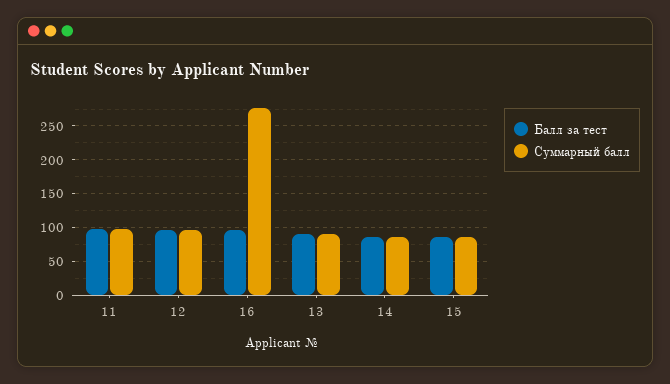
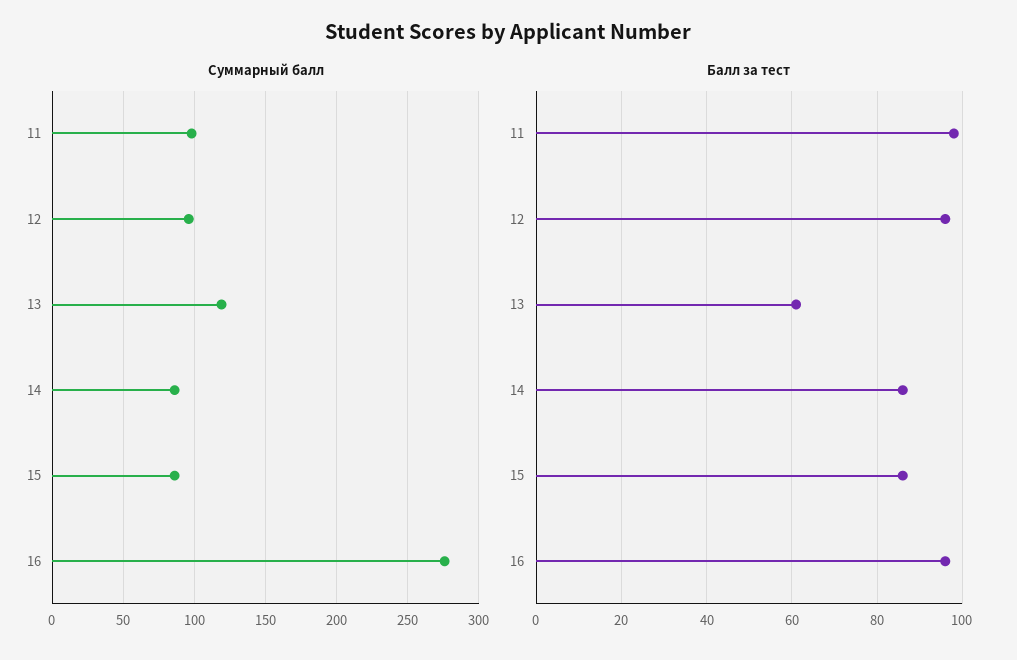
Балл за тест, 13: 90 -> 60
Суммарный балл, 13: 90 -> 120

